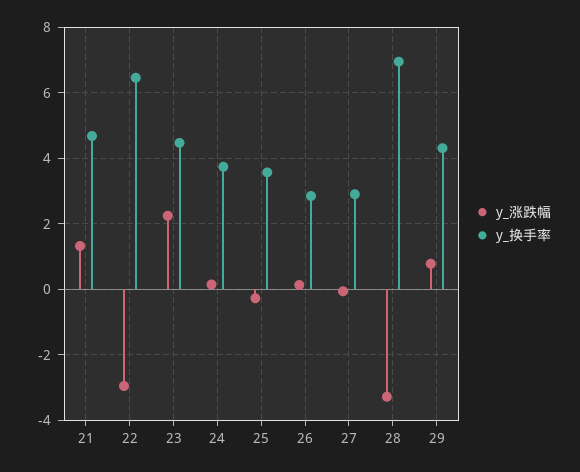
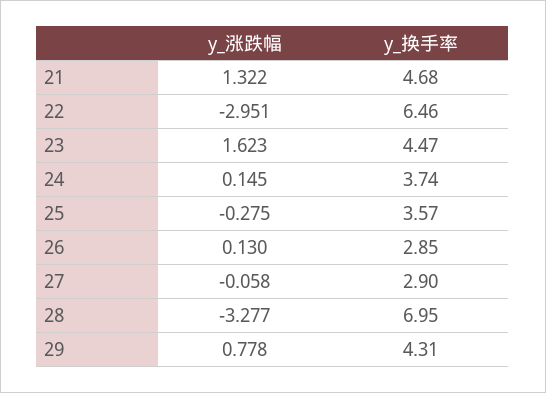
y_涨跌幅, 23: 2.2 -> 1.623

